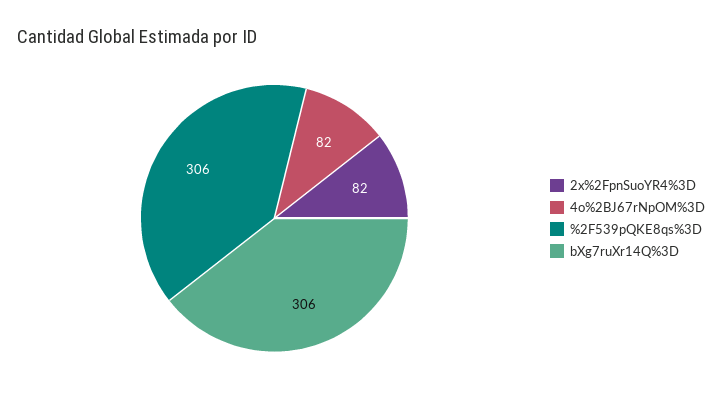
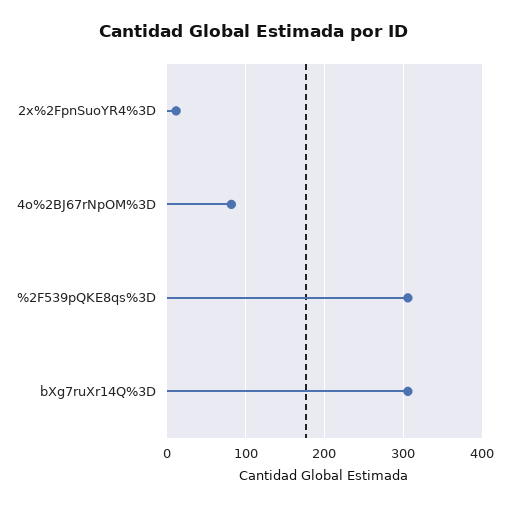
2x%2FpnSuoYR4%3D: 82 -> 10

